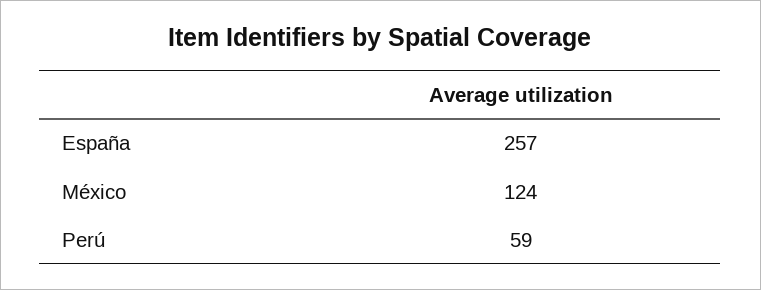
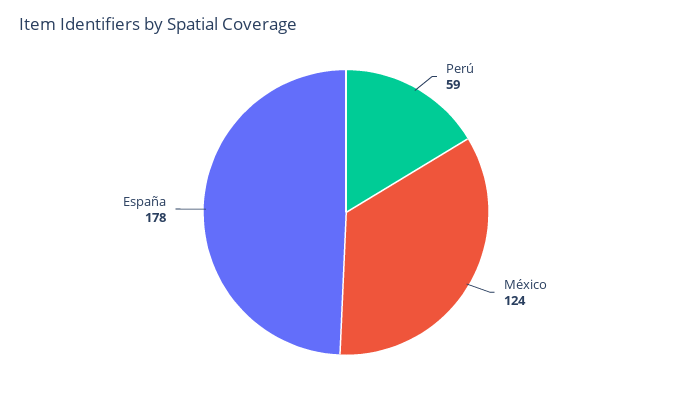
España: 257 -> 178

